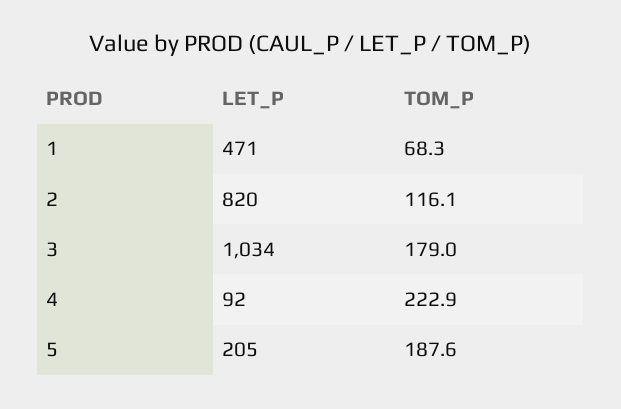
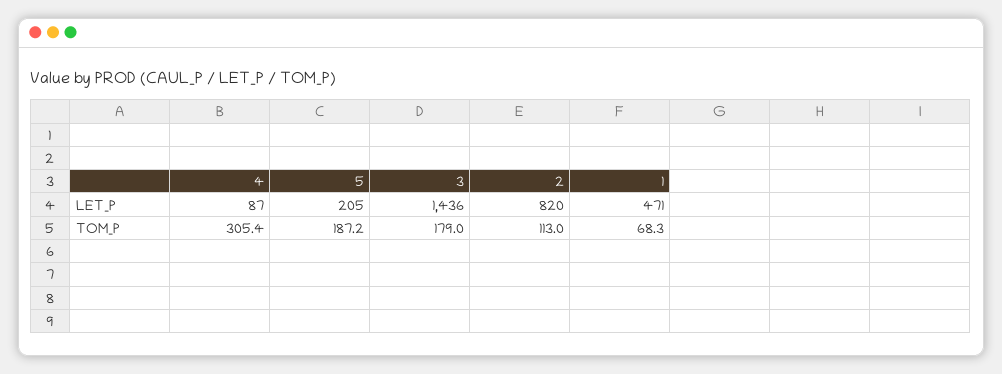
TOM_P, 2: 116.1 -> 113
LET_P, 3: 1034 -> 1436
LET_P, 4: 92 -> 87
TOM_P, 4: 222.9 -> 305.4
TOM_P, 5: 187.6 -> 187.2

